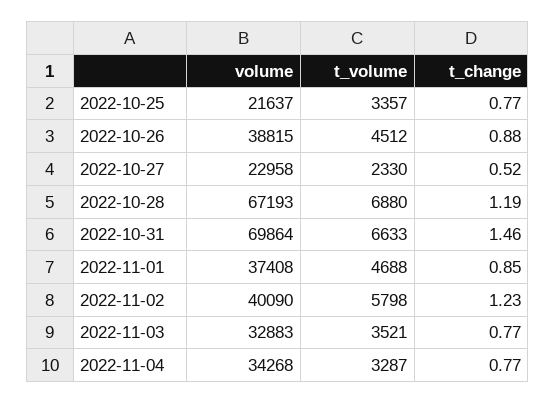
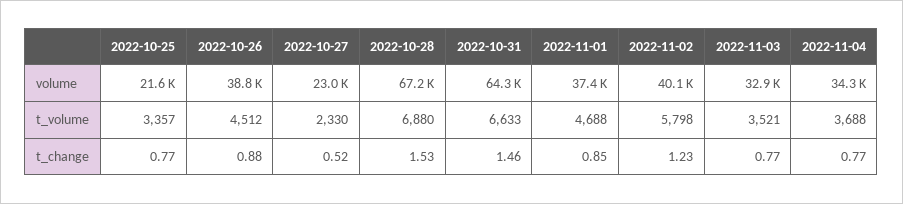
t_change, 2022-10-28: 1.19 -> 1.53
volume, 2022-10-31: 69864 -> 64300
t_volume, 2022-11-04: 3287 -> 3688

